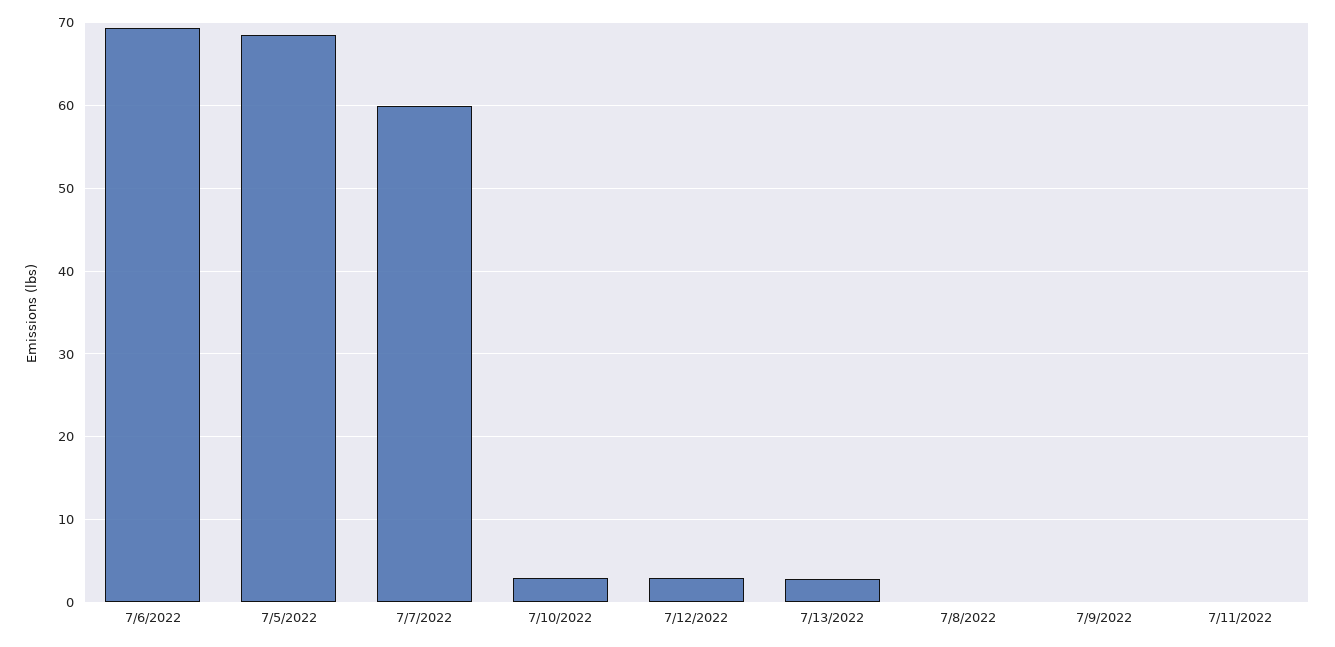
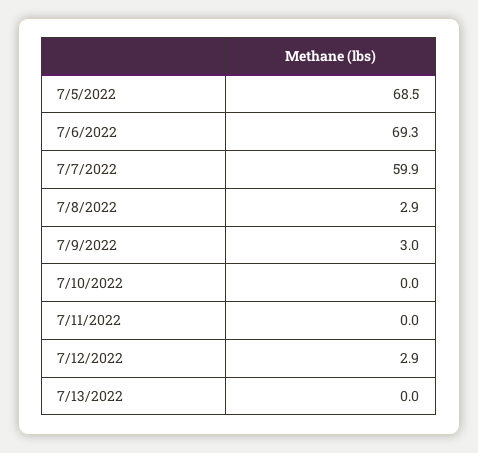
7/10/2022: 3 -> 0
7/13/2022: 3 -> 0
7/8/2022: 0 -> 2.9
7/9/2022: 0 -> 3

